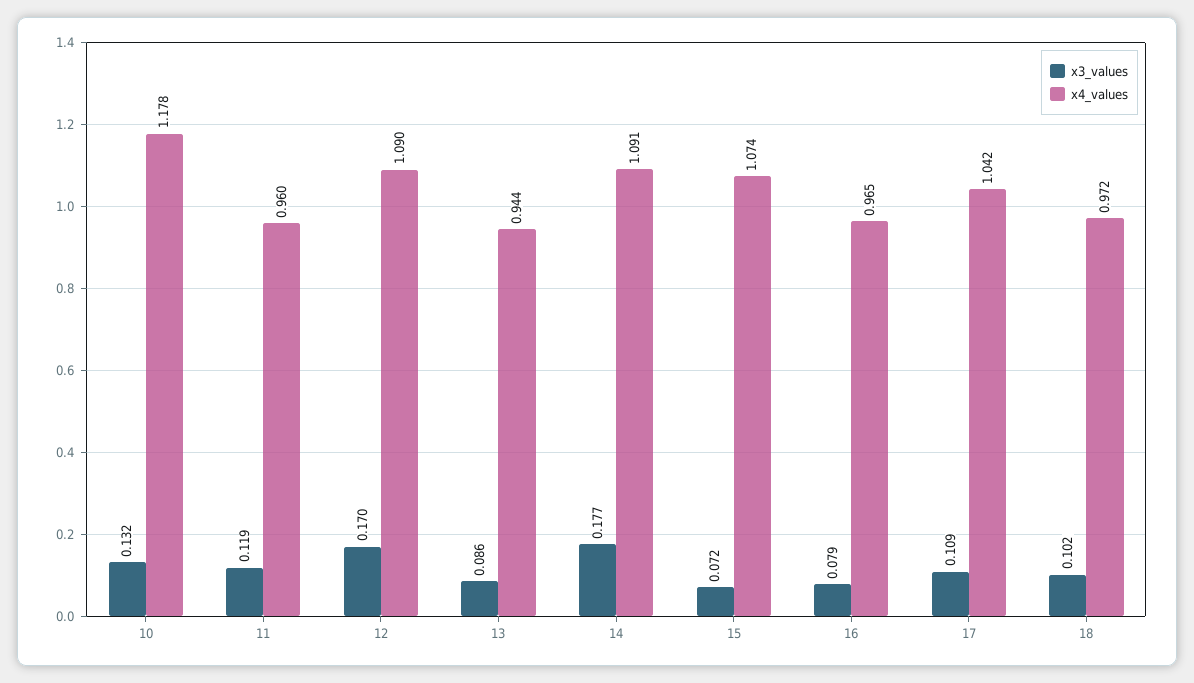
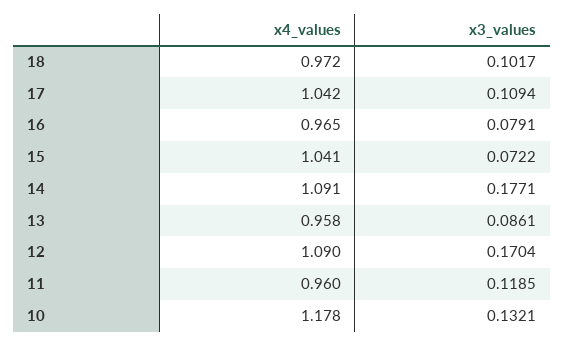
x4_values, 13: 0.944 -> 0.958
x4_values, 15: 1.074 -> 1.041

